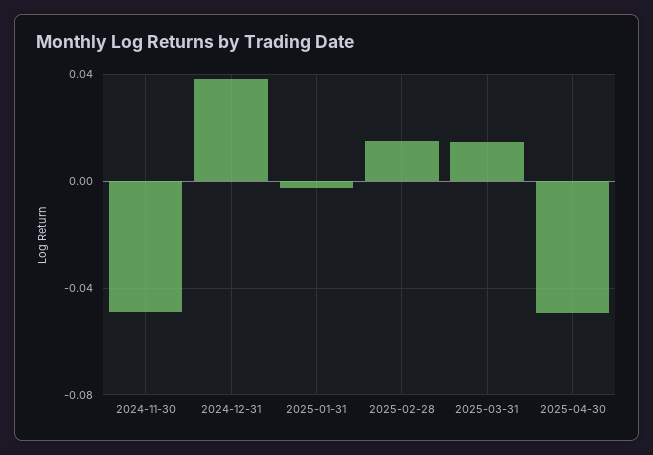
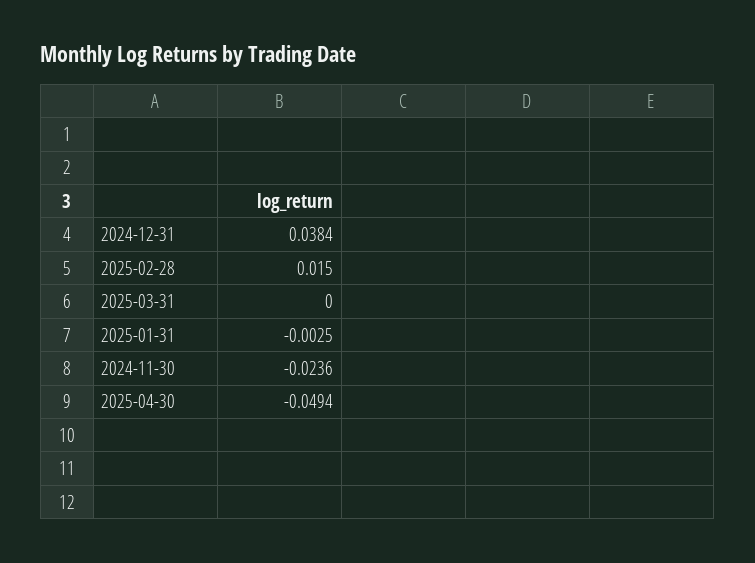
2024-11-30: -0.05 -> -0.0236
2025-03-31: 0.015 -> 0

